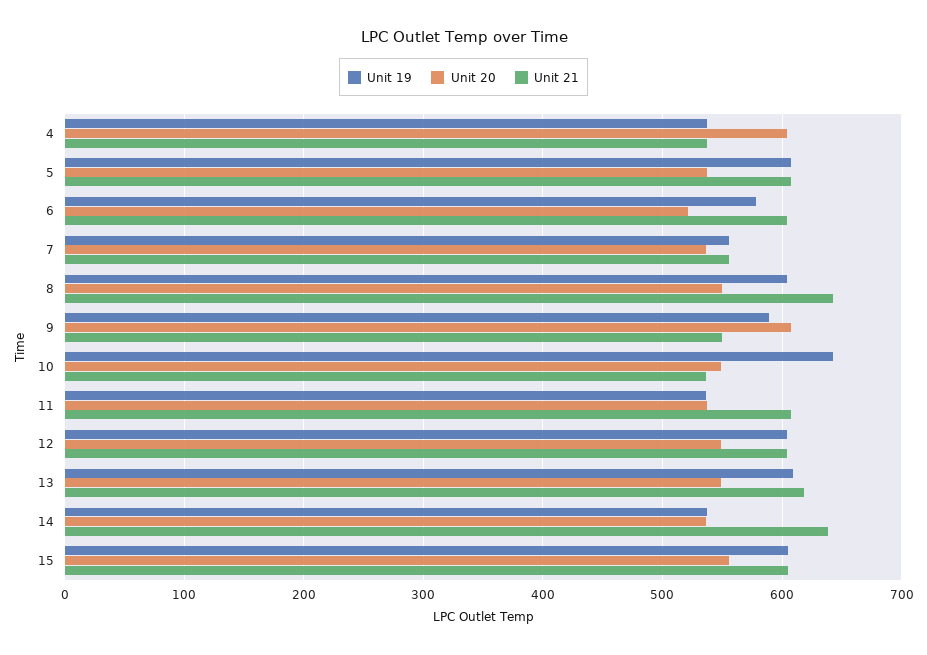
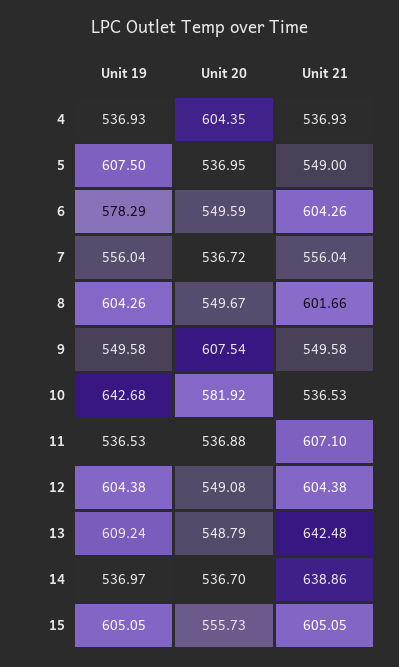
Unit 21, 5: 610 -> 549
Unit 20, 6: 520 -> 549.59
Unit 21, 8: 640 -> 601.66
Unit 19, 9: 590 -> 549.58
Unit 20, 10: 550 -> 581.92
Unit 21, 13: 620 -> 642.48

